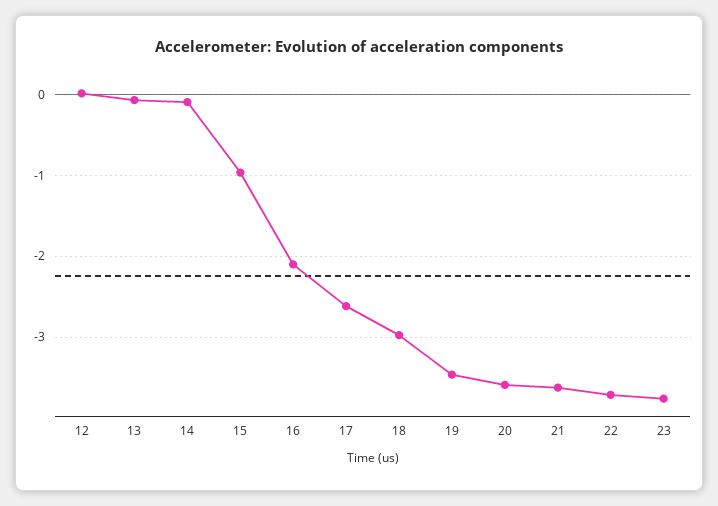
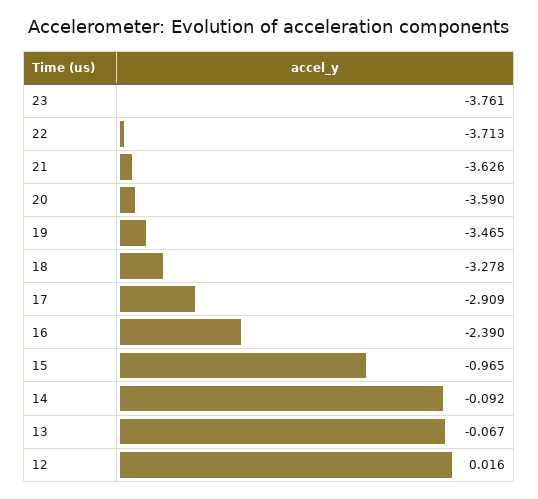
16: -2.1 -> -2.39
17: -2.6 -> -2.909
18: -3 -> -3.278

